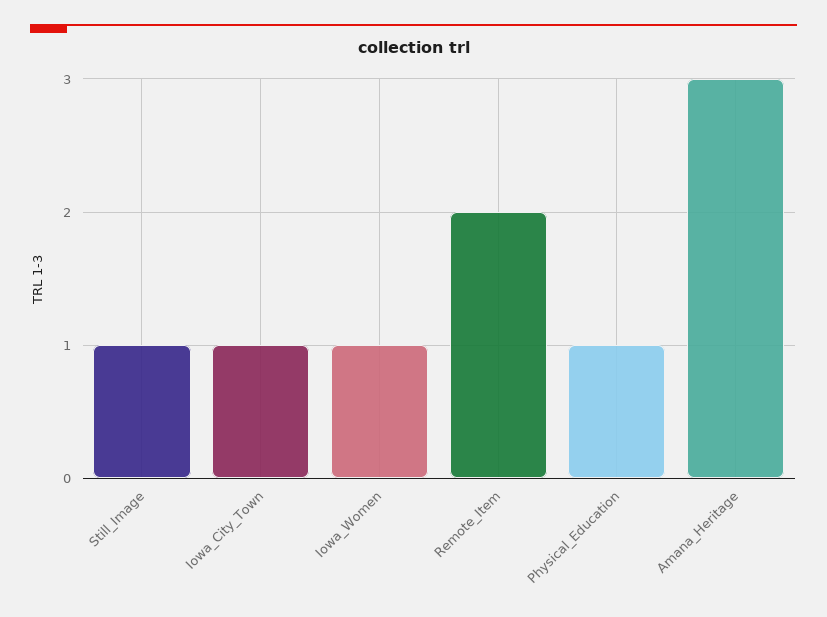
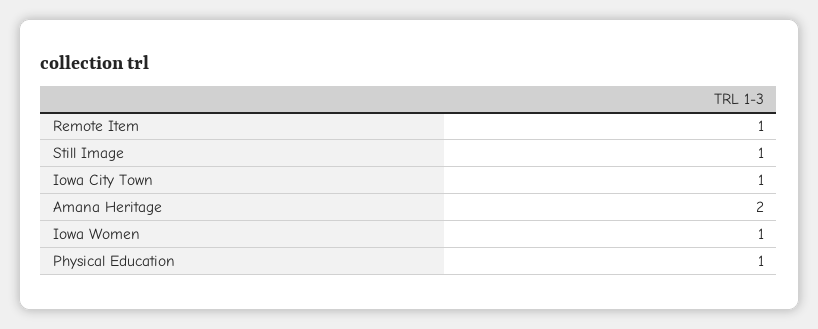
Remote_Item: 2 -> 1
Amana_Heritage: 3 -> 2

